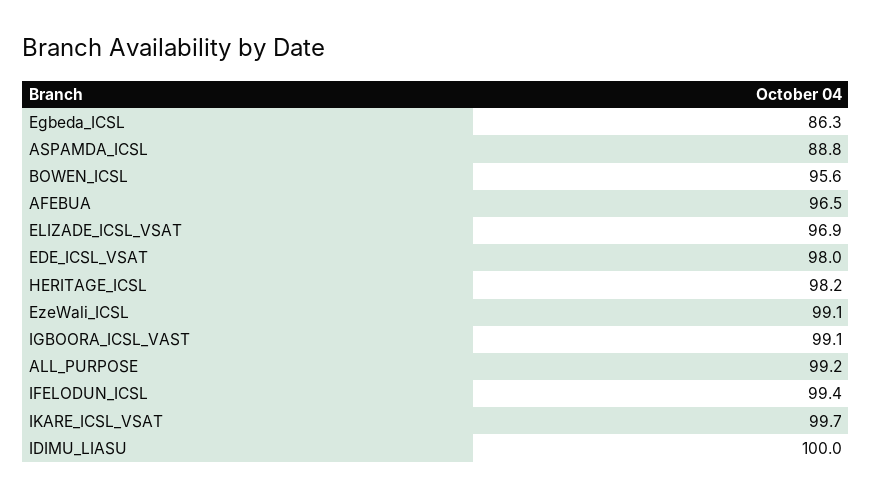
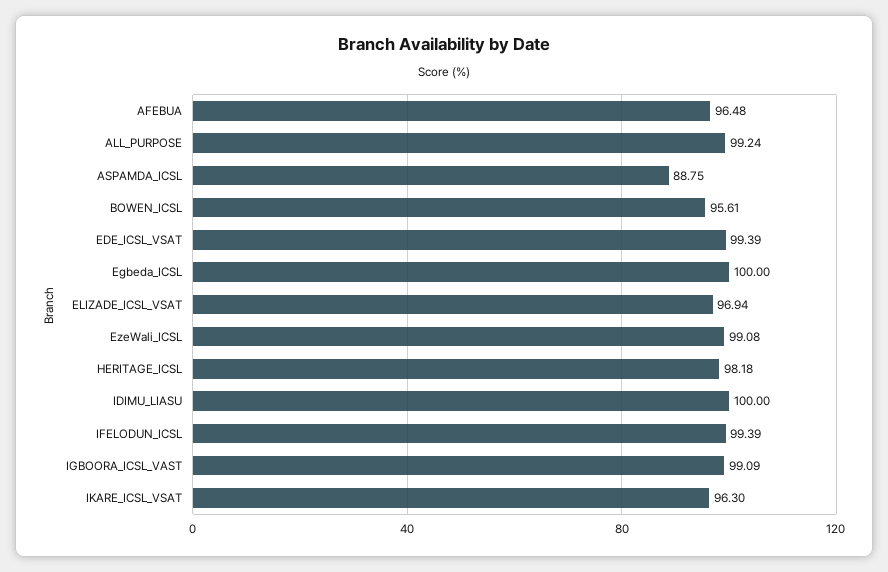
Egbeda_ICSL: 86.3 -> 100
EDE_ICSL_VSAT: 98 -> 99.39
IKARE_ICSL_VSAT: 99.7 -> 96.3

